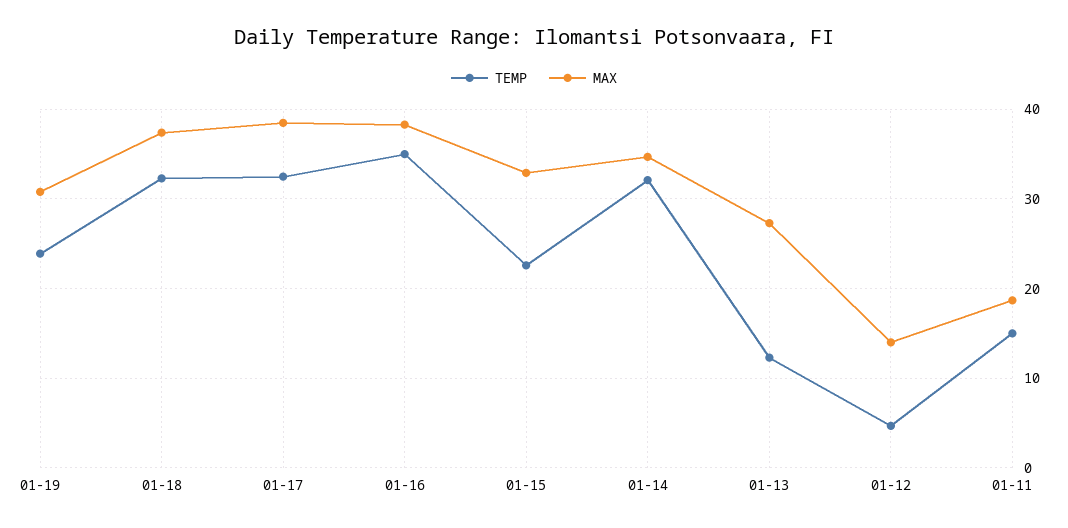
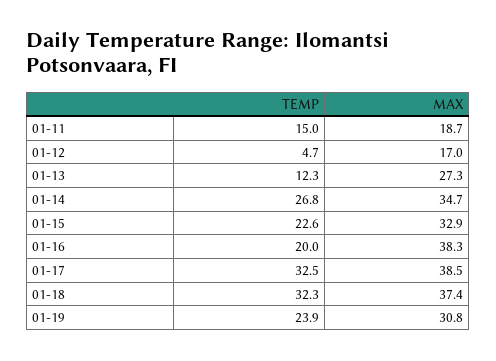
TEMP, 01-16: 35 -> 20
TEMP, 01-14: 32 -> 26.8
MAX, 01-12: 14 -> 17

